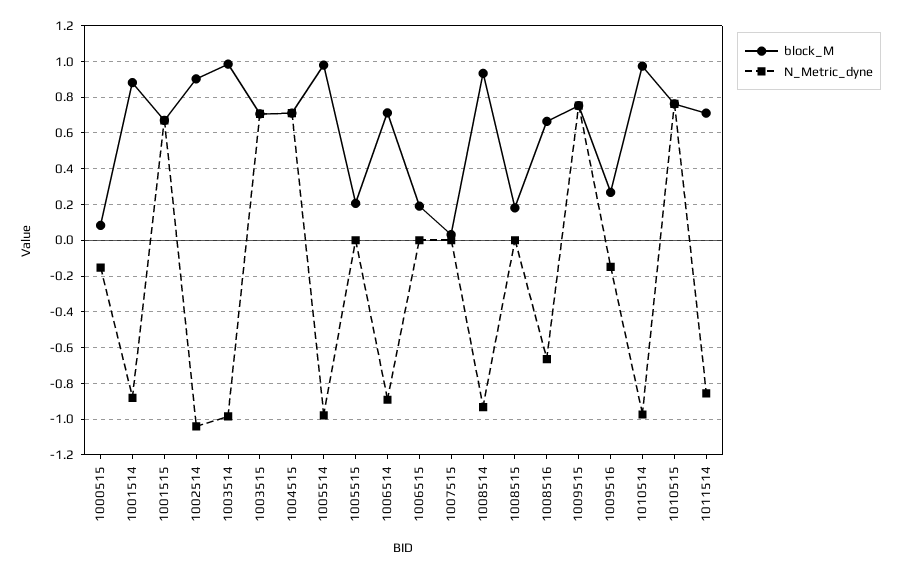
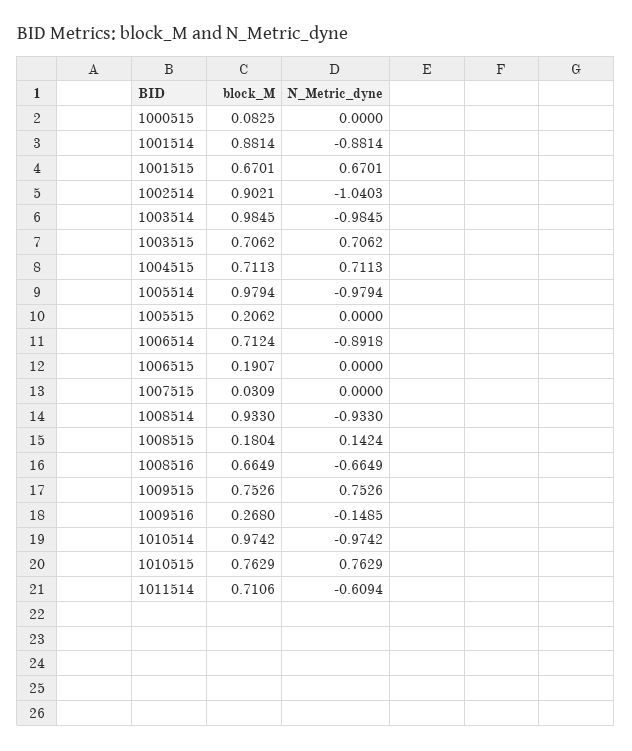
N_Metric_dyne, 1000515: -0.15 -> 0
N_Metric_dyne, 1008515: 0 -> 0.1424
N_Metric_dyne, 1011514: -0.85 -> -0.6094

